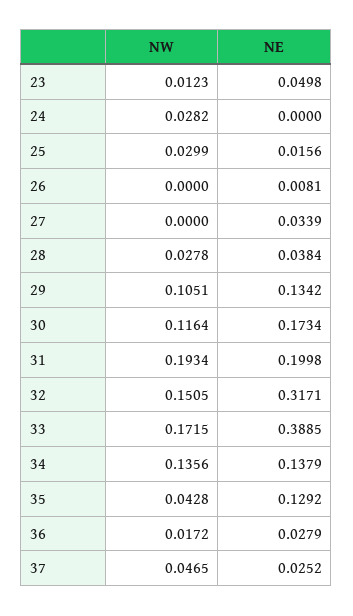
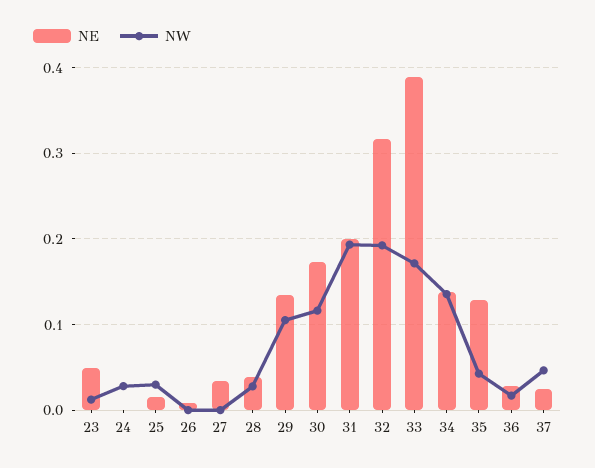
NW, 32: 0.1505 -> 0.19

